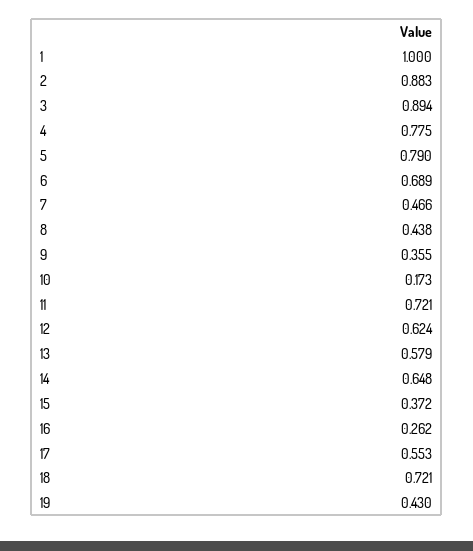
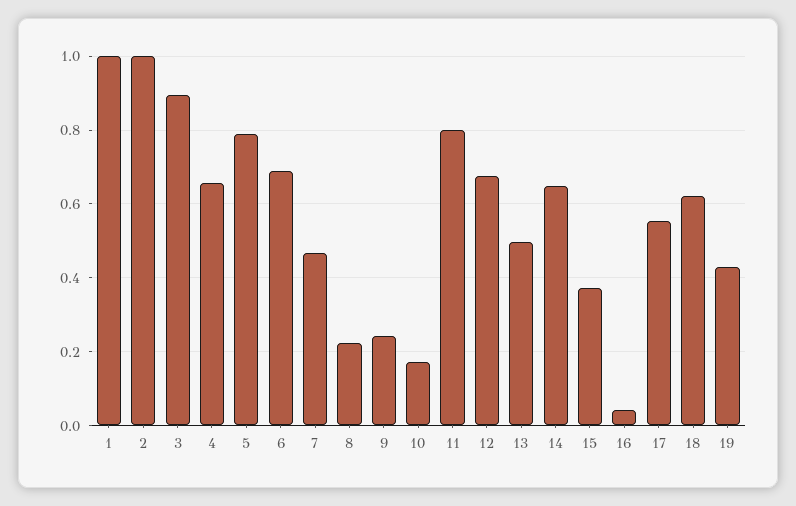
2: 0.883 -> 1
4: 0.775 -> 0.66
8: 0.438 -> 0.22
9: 0.355 -> 0.24
11: 0.721 -> 0.8
12: 0.624 -> 0.68
13: 0.579 -> 0.5
16: 0.262 -> 0.04
18: 0.721 -> 0.62

